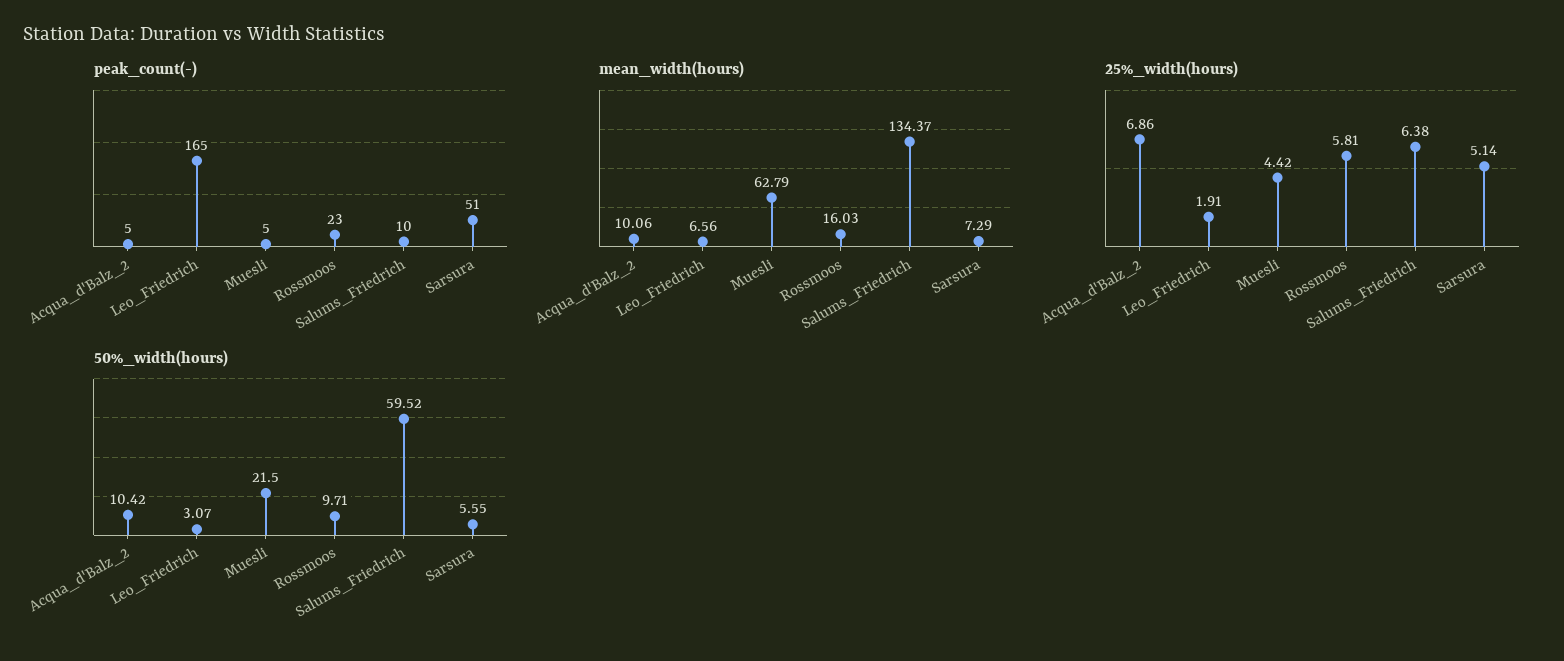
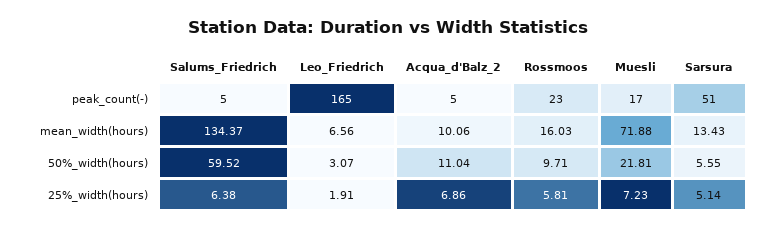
peak_count(-), Muesli: 5 -> 17
peak_count(-), Salums_Friedrich: 10 -> 5
mean_width(hours), Muesli: 62.79 -> 71.88
mean_width(hours), Sarsura: 7.29 -> 13.43
25%_width(hours), Muesli: 4.42 -> 7.23
50%_width(hours), Acqua_d'Balz_2: 10.42 -> 11.04
50%_width(hours), Muesli: 21.5 -> 21.81

